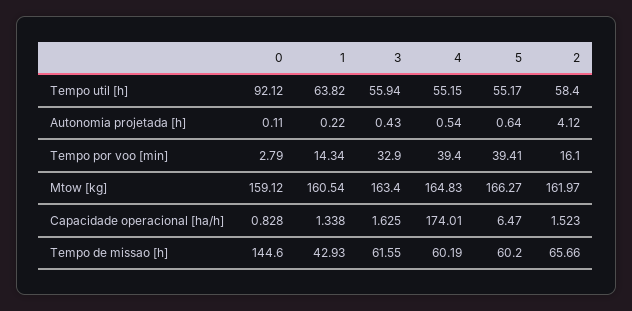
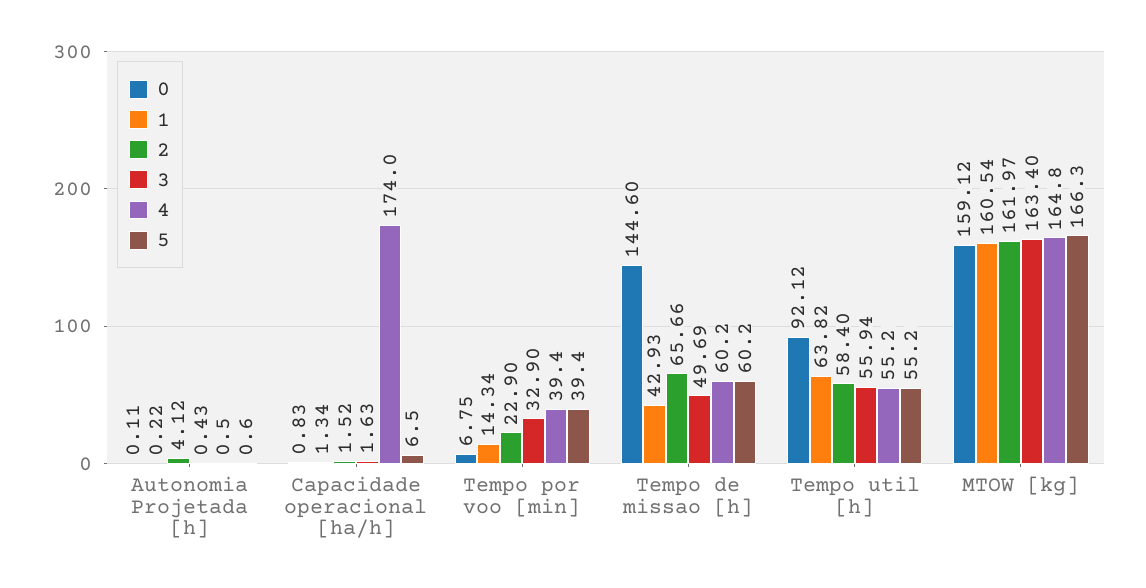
0, Tempo por voo [min]: 2.79 -> 6.75
2, Tempo por voo [min]: 16.1 -> 22.9
3, Tempo de missao [h]: 61.55 -> 49.69

